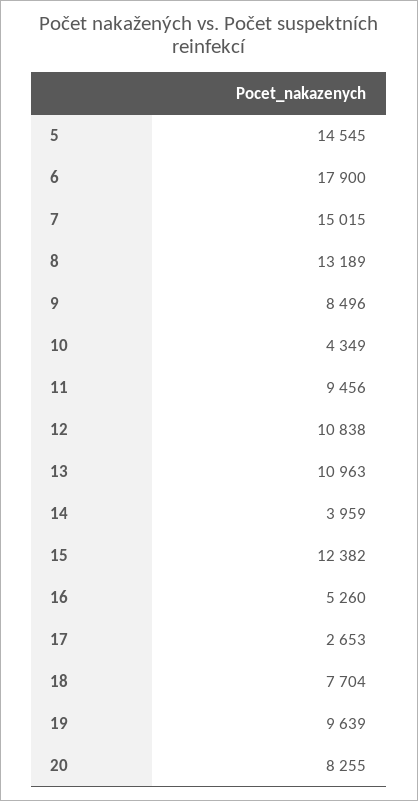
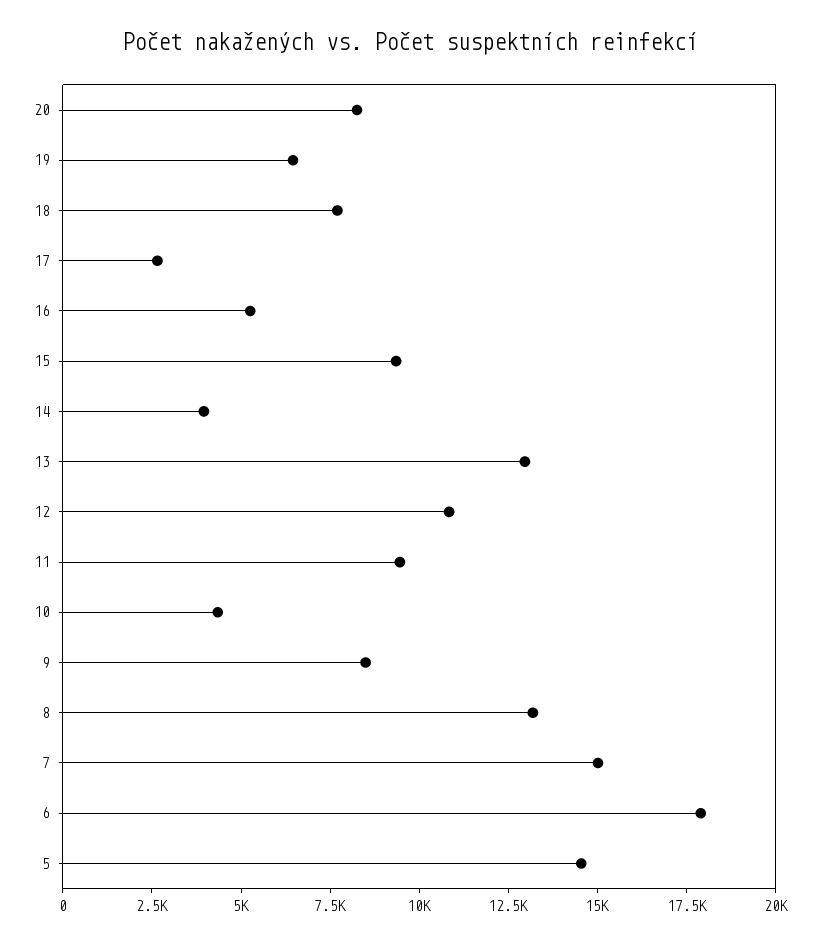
13: 10963 -> 13000
15: 12382 -> 9500
19: 9639 -> 6500

